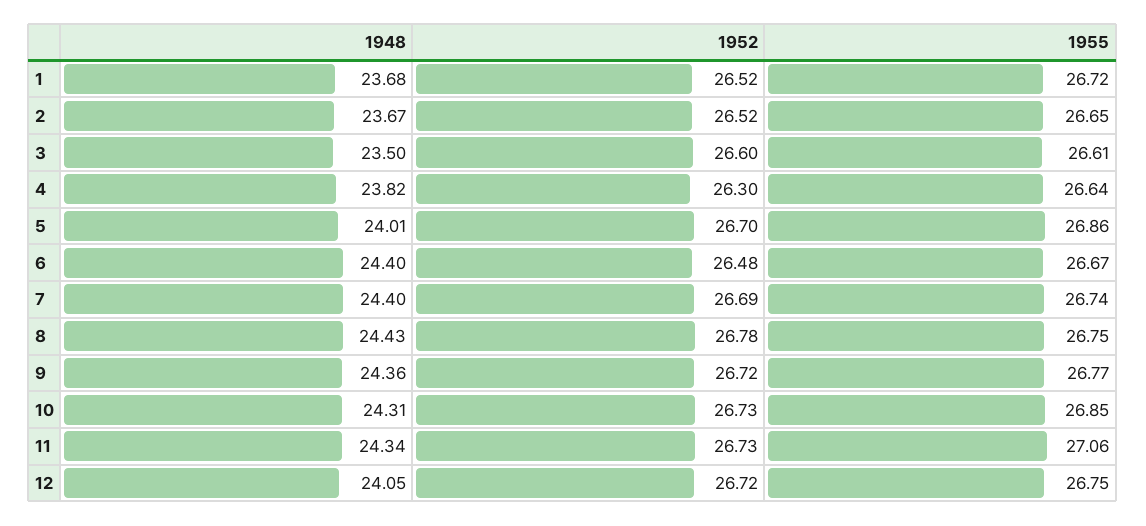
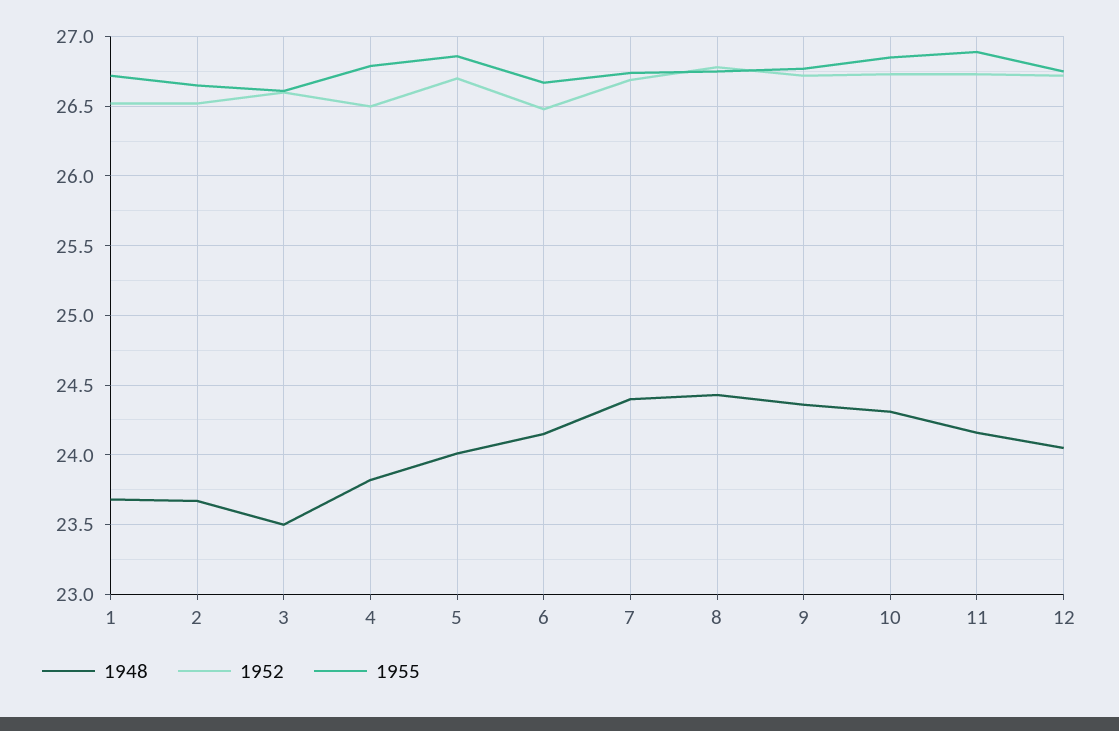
1952, 4: 26.3 -> 26.5
1955, 4: 26.64 -> 26.8
1948, 6: 24.4 -> 24.15
1948, 11: 24.34 -> 24.15
1955, 11: 27.06 -> 26.9

